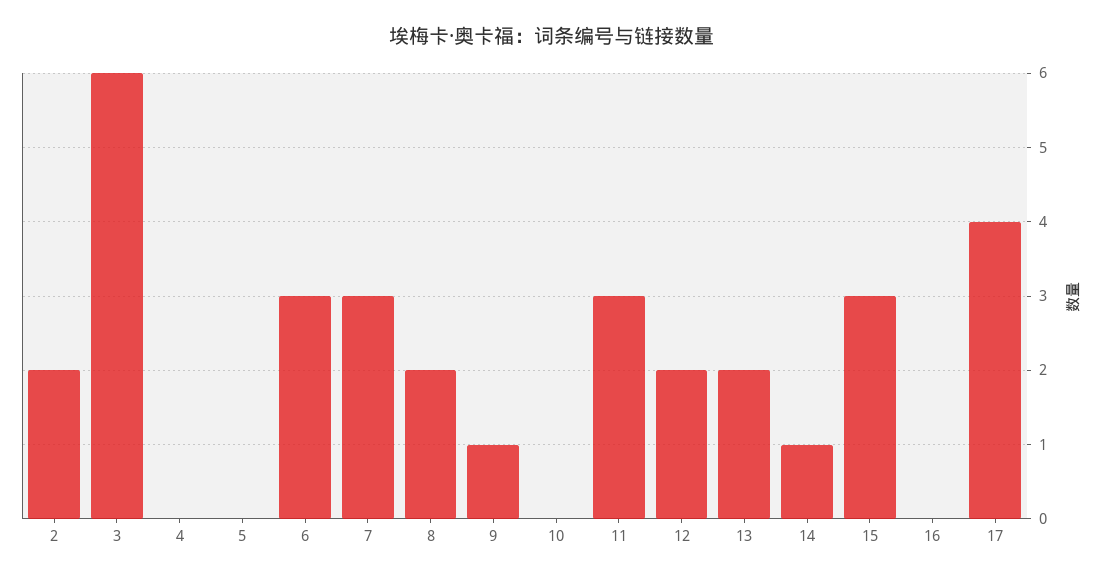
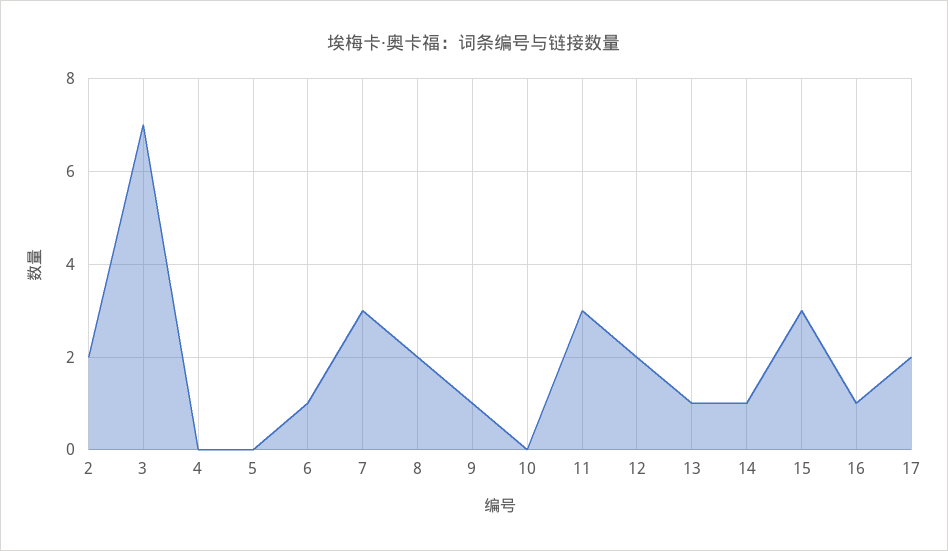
3: 6 -> 7
6: 3 -> 1
13: 2 -> 1
16: 0 -> 1
17: 4 -> 2

